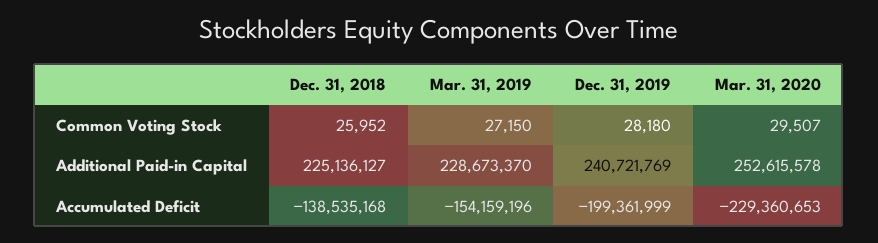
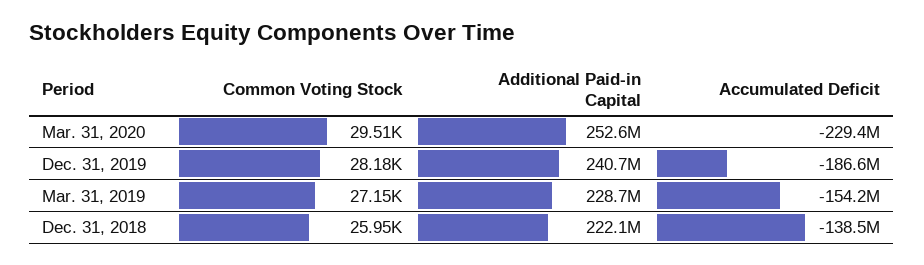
Dec. 31, 2018, Additional Paid-in Capital: 225136127 -> 222100000
Dec. 31, 2019, Accumulated Deficit: -199361999 -> -186600000

